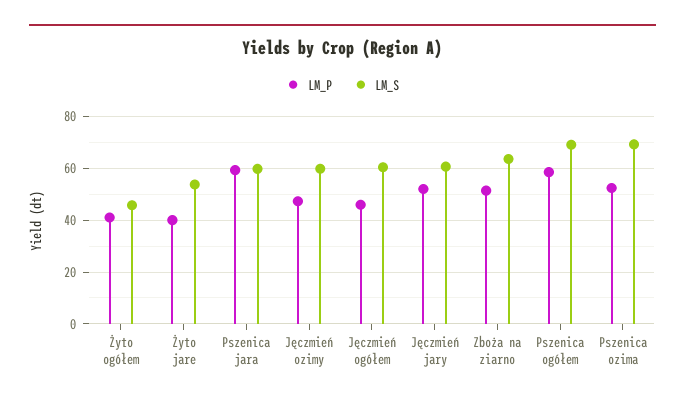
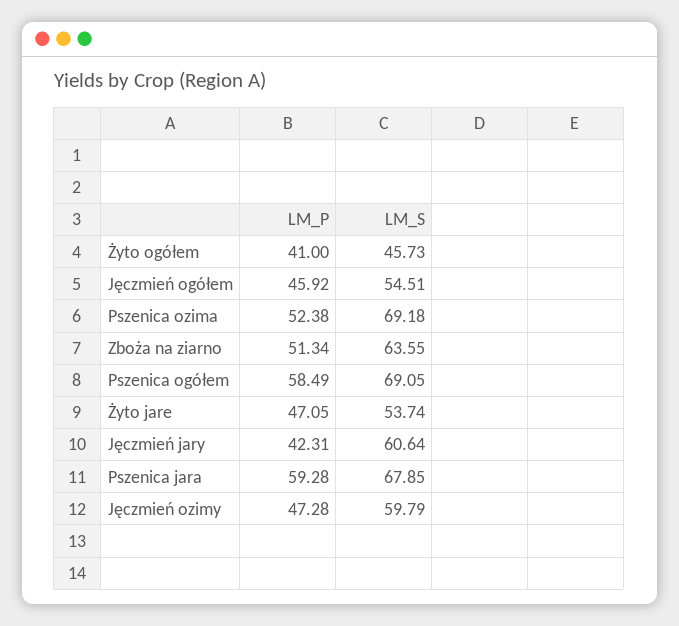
LM_P, Żyto jare: 40 -> 47.05
LM_S, Pszenica jara: 60 -> 67.85
LM_S, Jęczmień ogółem: 60 -> 54.51
LM_P, Jęczmień jary: 52.5 -> 42.31

